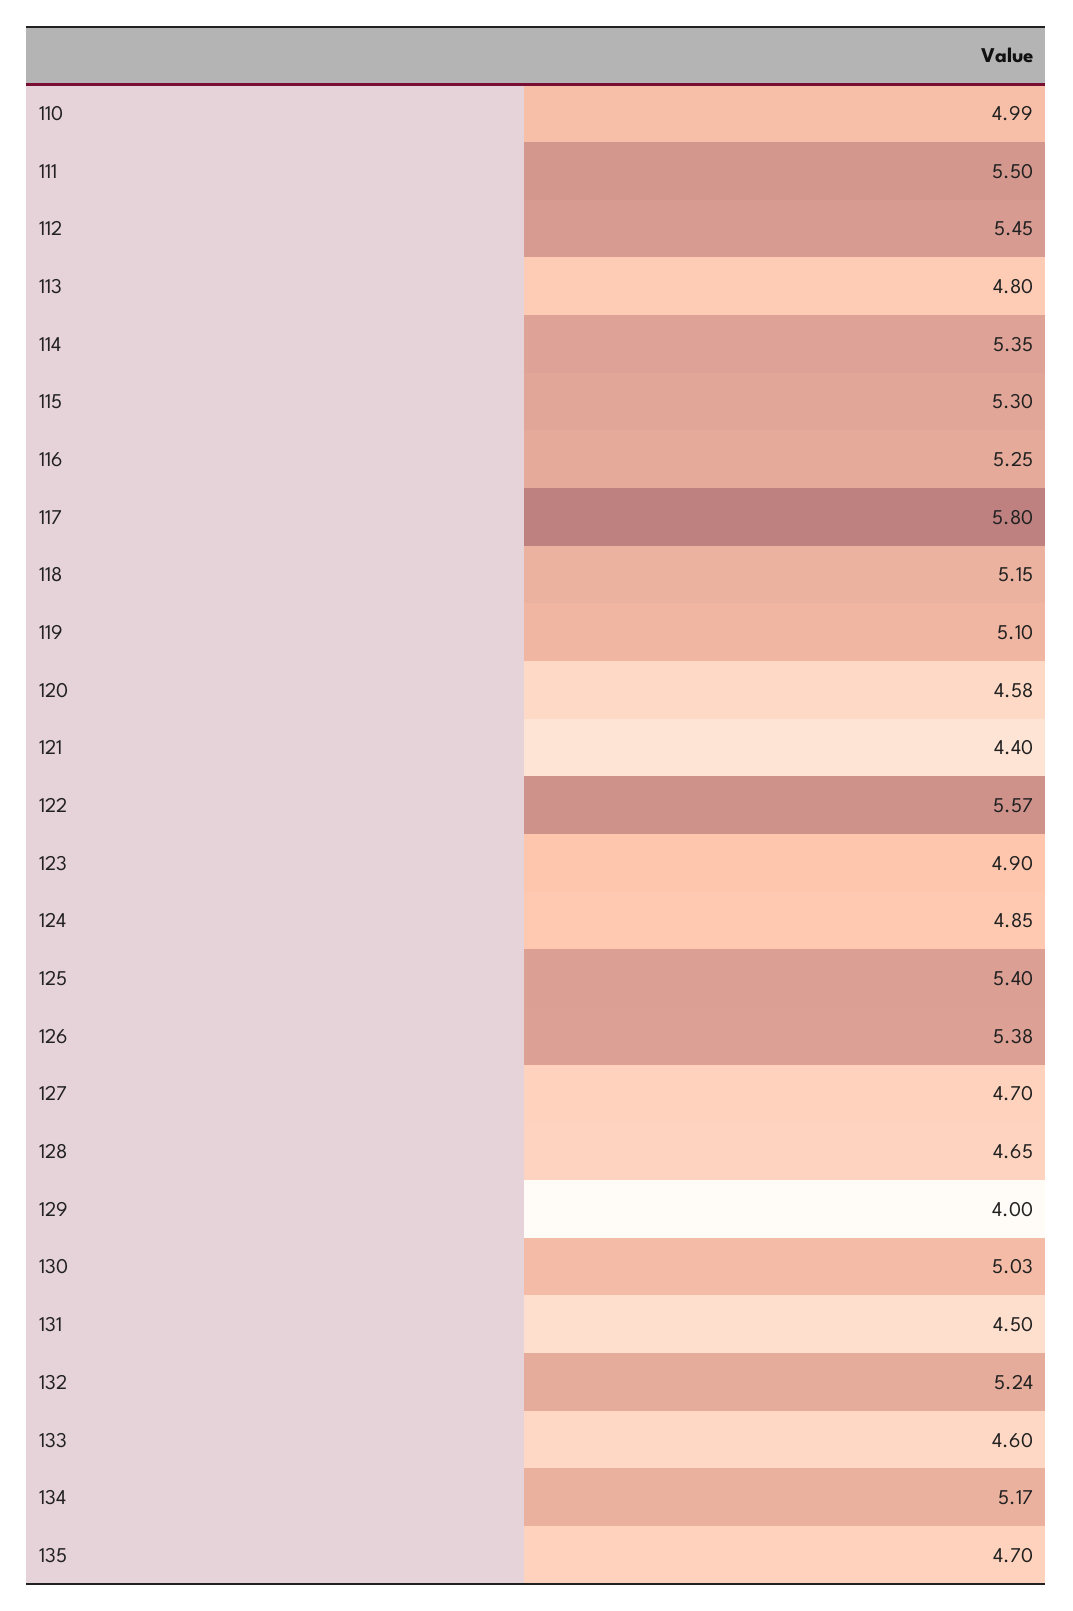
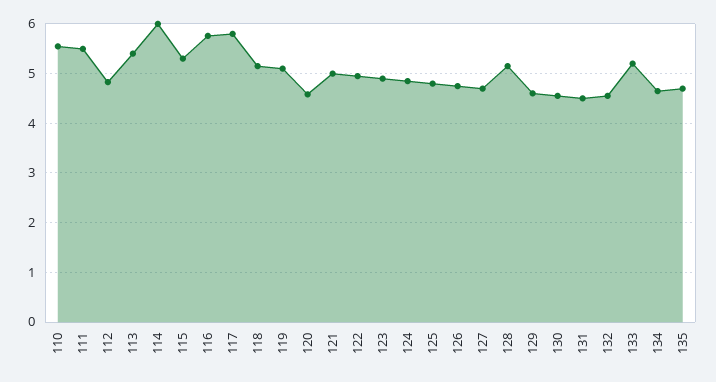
110: 4.99 -> 5.6
112: 5.45 -> 4.8
113: 4.8 -> 5.4
114: 5.35 -> 6
116: 5.25 -> 5.8
121: 4.4 -> 5
122: 5.57 -> 5
125: 5.4 -> 4.8
126: 5.38 -> 4.8
128: 4.65 -> 5.2
129: 4 -> 4.6
130: 5.03 -> 4.6
132: 5.24 -> 4.6
133: 4.6 -> 5.2
134: 5.17 -> 4.6

